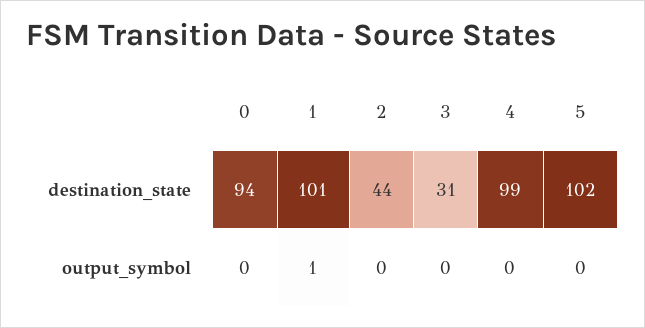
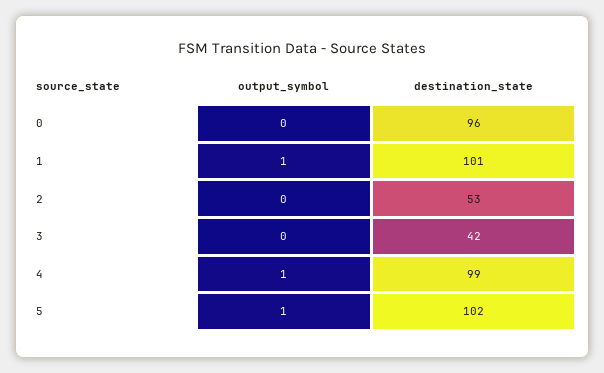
0, destination_state: 94 -> 96
2, destination_state: 44 -> 53
3, destination_state: 31 -> 42
4, output_symbol: 0 -> 1
5, output_symbol: 0 -> 1

